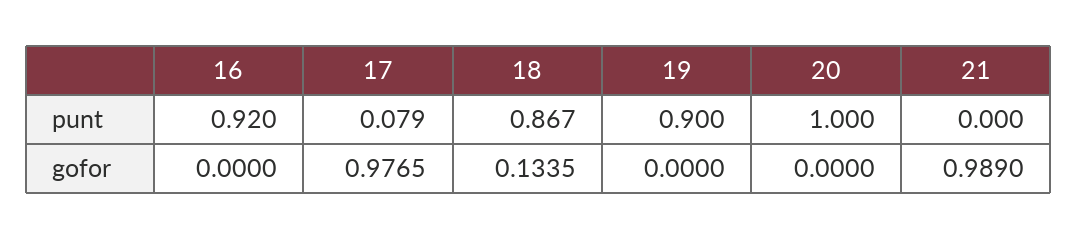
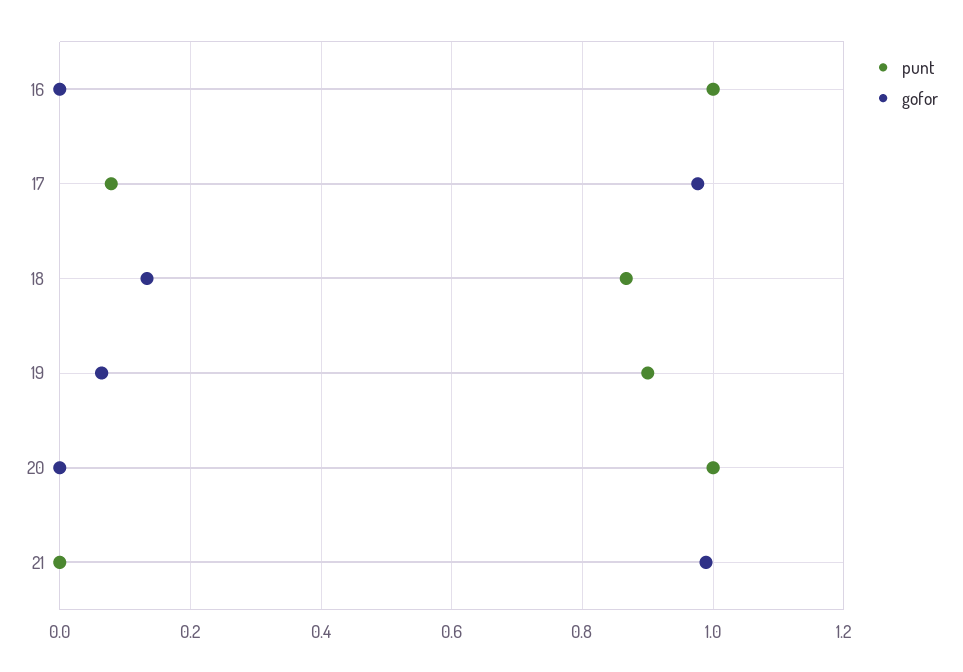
punt, 16: 0.92 -> 1
gofor, 19: 0 -> 0.06

